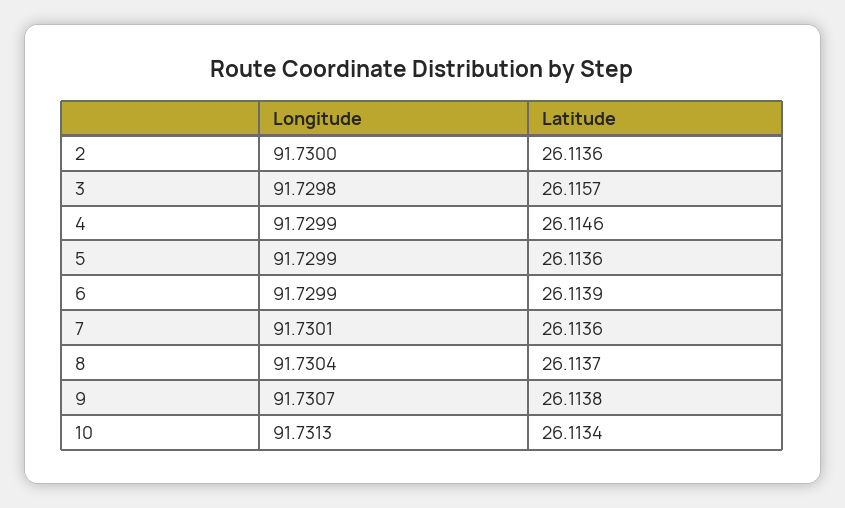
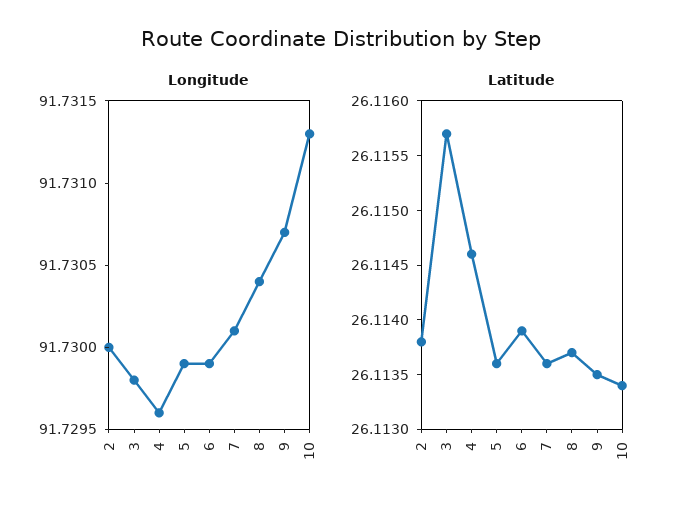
Latitude, 2: 26.1136 -> 26.1138
Longitude, 4: 91.7299 -> 91.7296
Latitude, 9: 26.1138 -> 26.1135

